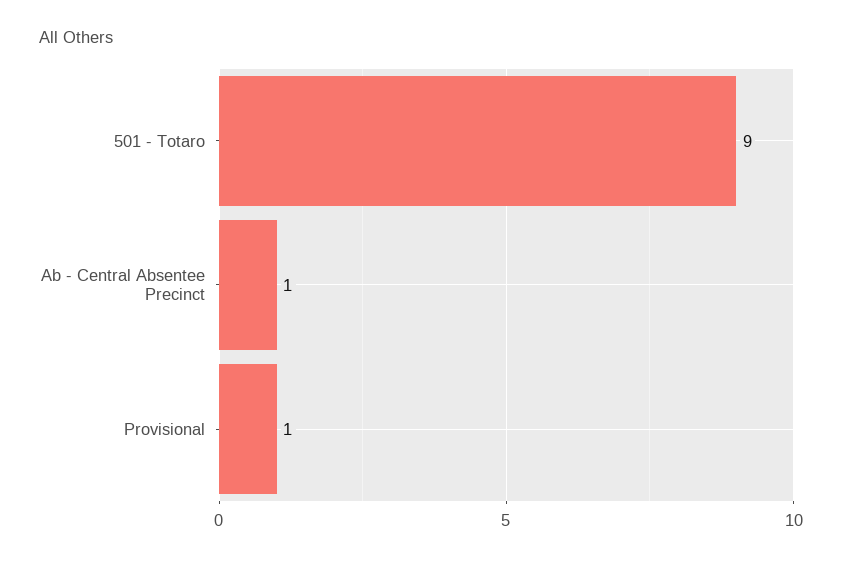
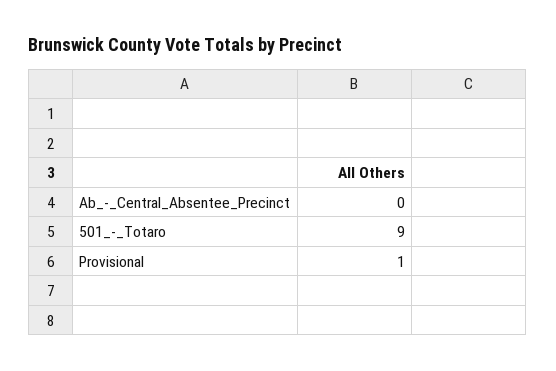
Ab - Central Absentee Precinct: 1 -> 0

